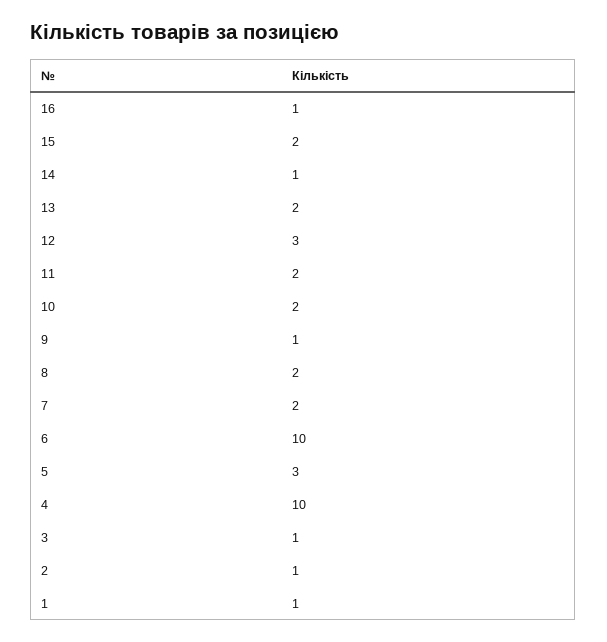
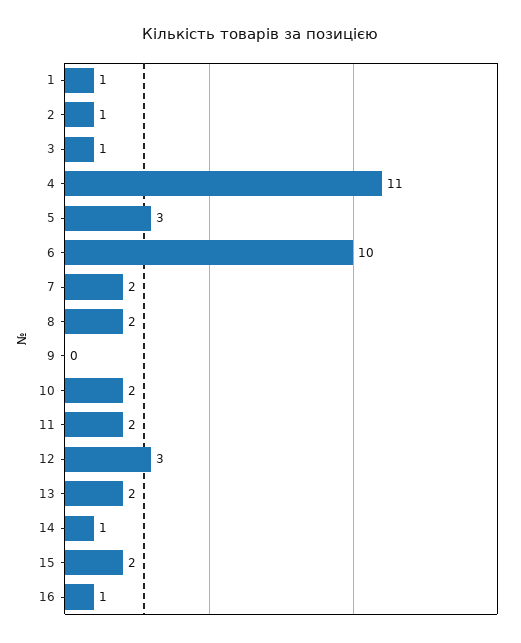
9: 1 -> 0
4: 10 -> 11

